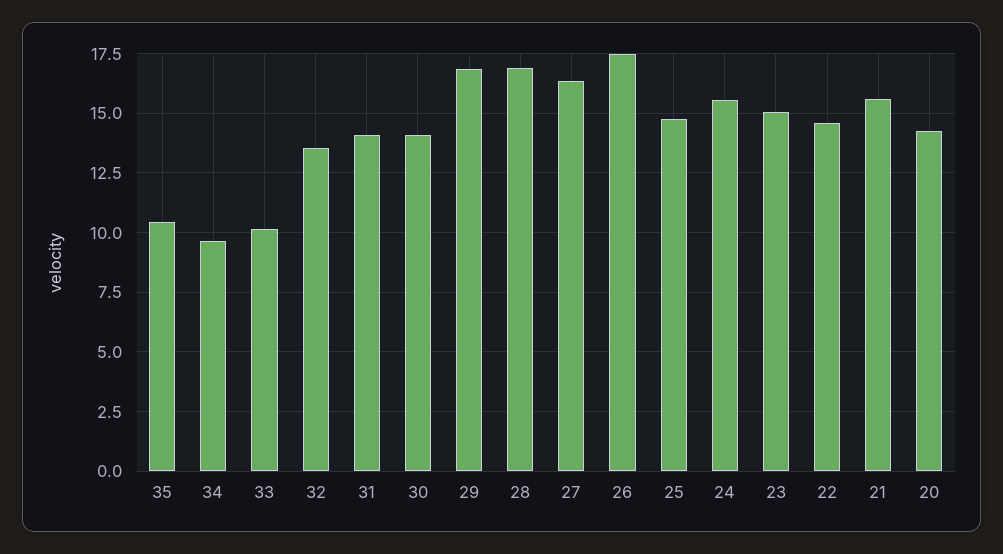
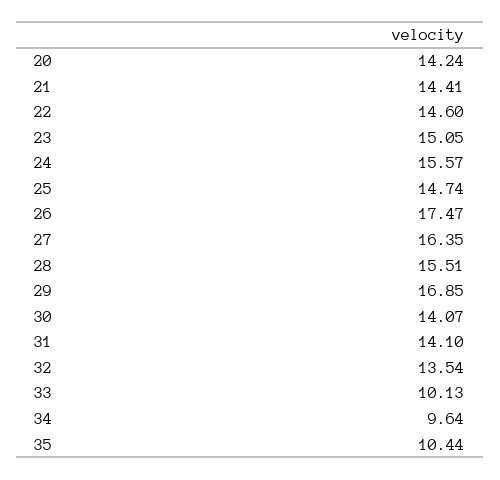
28: 17 -> 15.51
21: 15.5 -> 14.41

